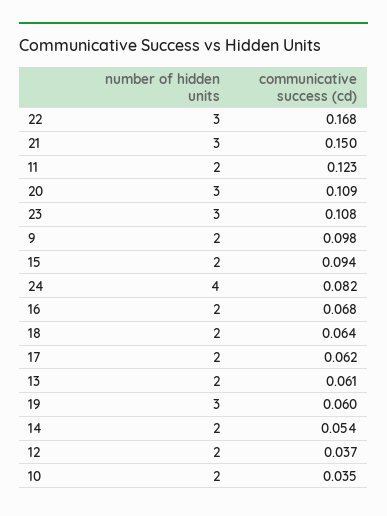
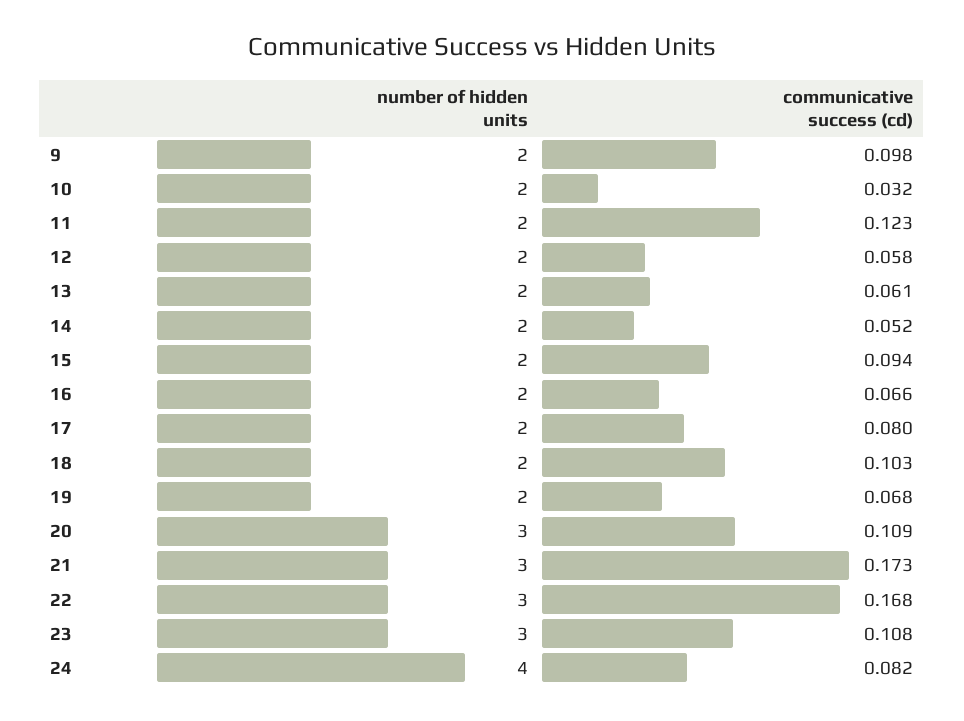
communicative success (cd), 21: 0.15 -> 0.173
communicative success (cd), 16: 0.068 -> 0.066
communicative success (cd), 18: 0.064 -> 0.103
communicative success (cd), 17: 0.062 -> 0.08
number of hidden units, 19: 3 -> 2
communicative success (cd), 19: 0.06 -> 0.068
communicative success (cd), 14: 0.054 -> 0.052
communicative success (cd), 12: 0.037 -> 0.058
communicative success (cd), 10: 0.035 -> 0.032

